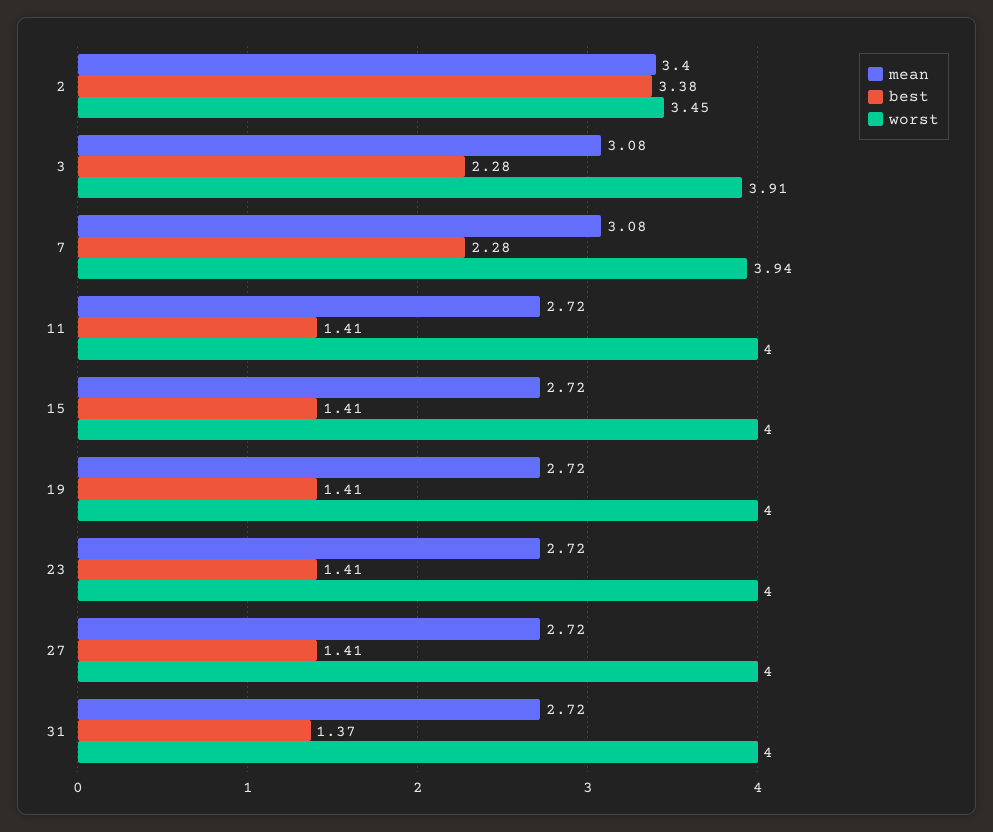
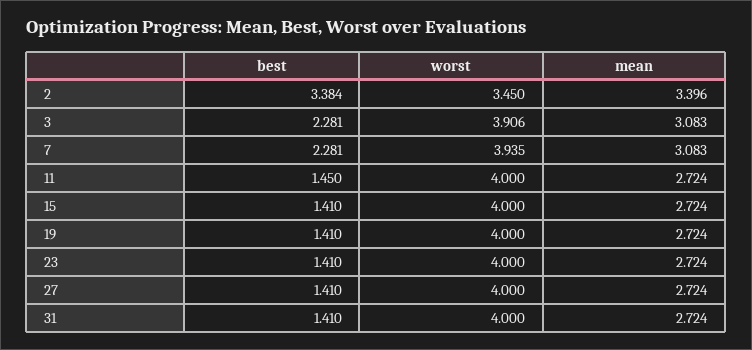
best, 11: 1.41 -> 1.45
best, 31: 1.37 -> 1.41

